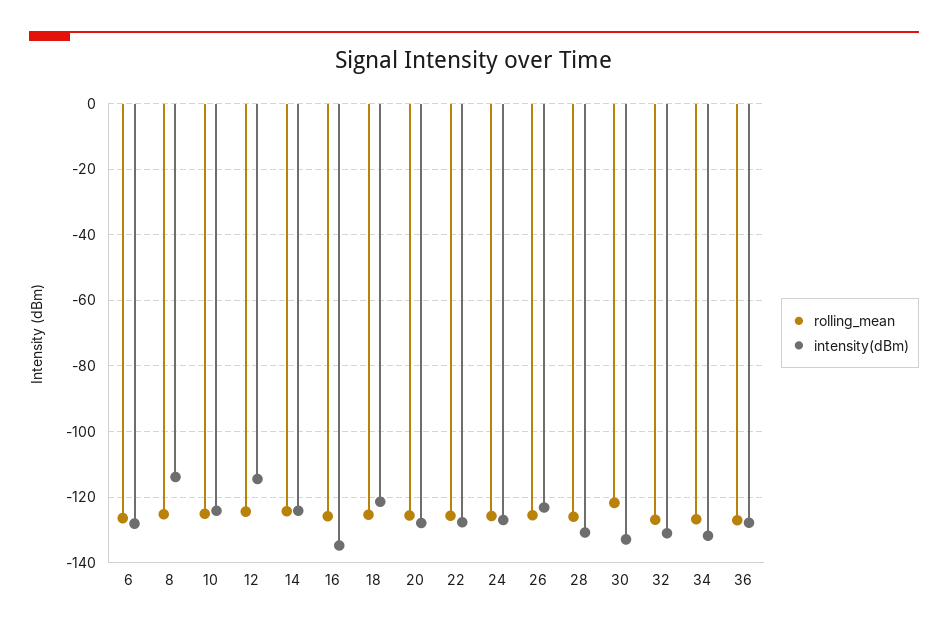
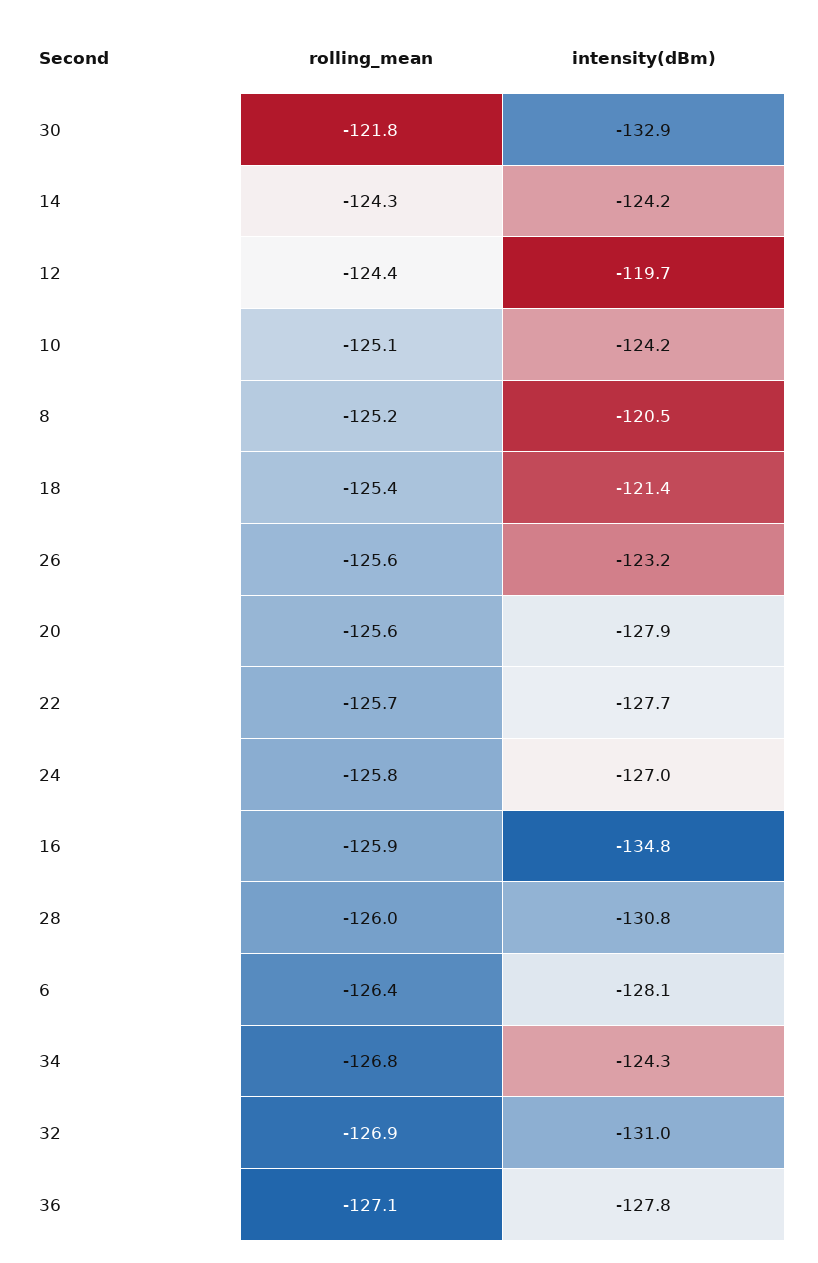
intensity(dBm), 8: -114 -> -120.5
intensity(dBm), 12: -114 -> -119.7
intensity(dBm), 34: -132 -> -124.3

